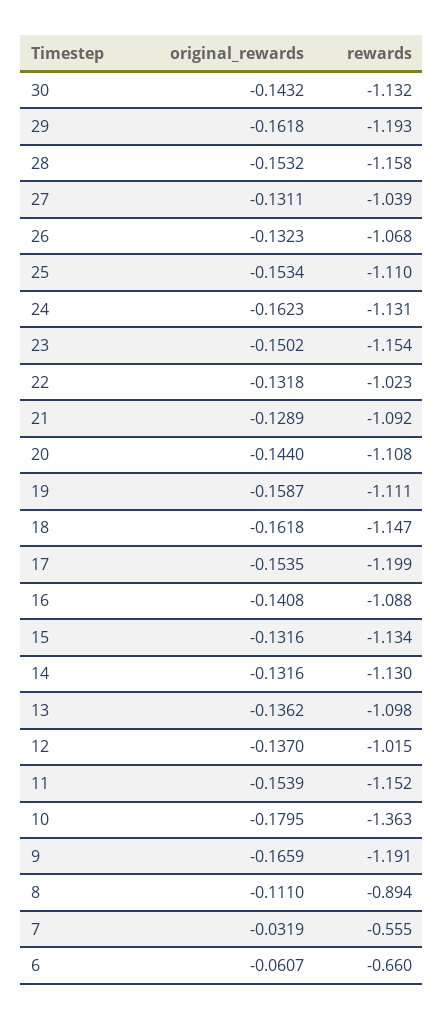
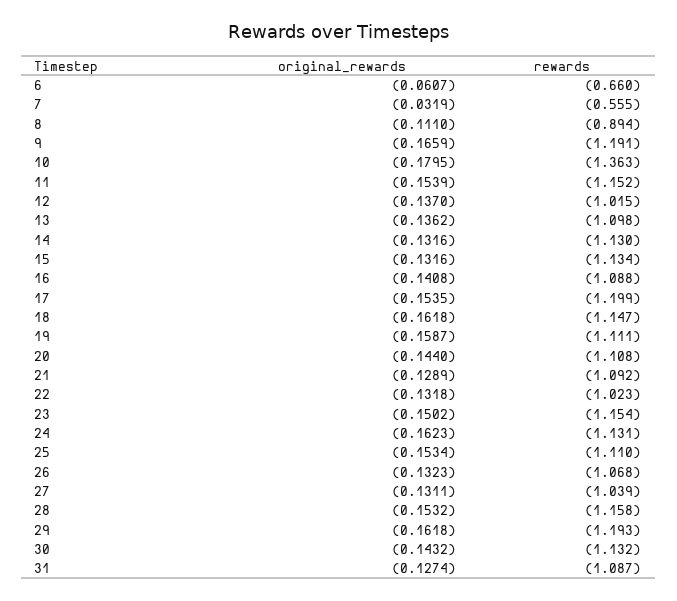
original_rewards, 31: none -> -0.1274
rewards, 31: none -> -1.087

